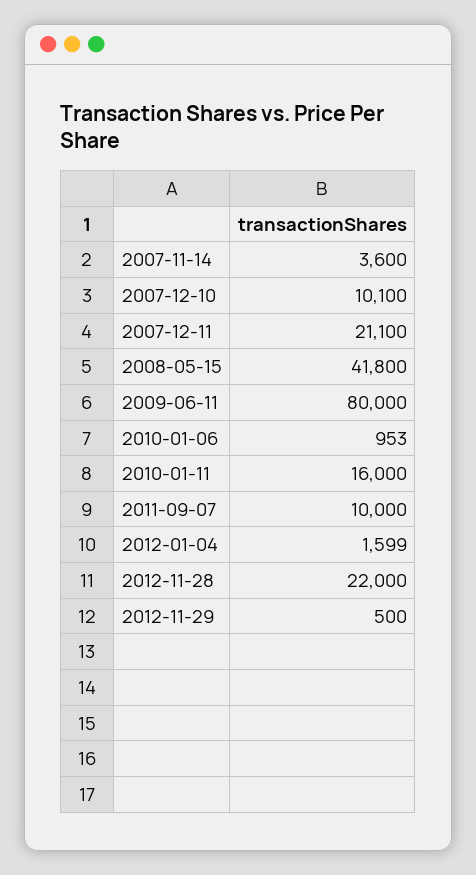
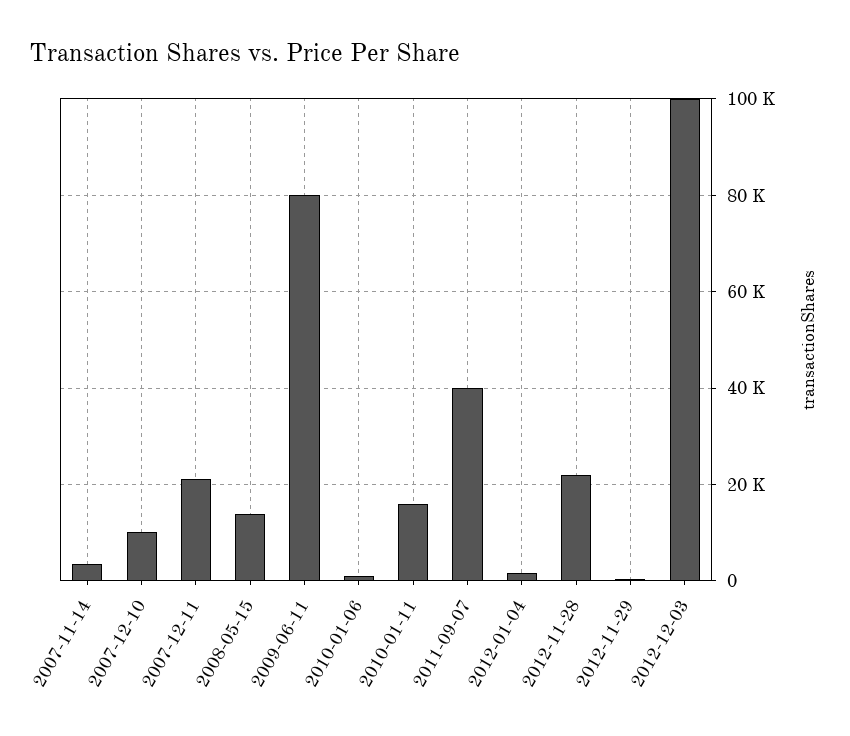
2008-05-15: 41800 -> 14000
2011-09-07: 10000 -> 40000
2012-12-03: none -> 100000

